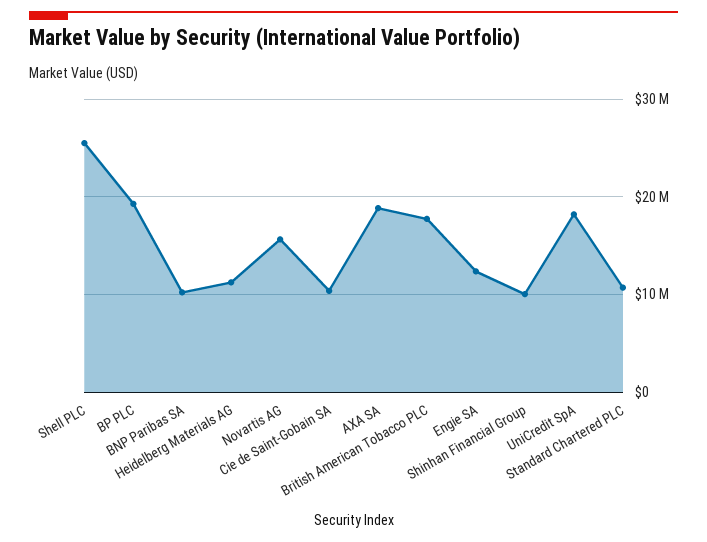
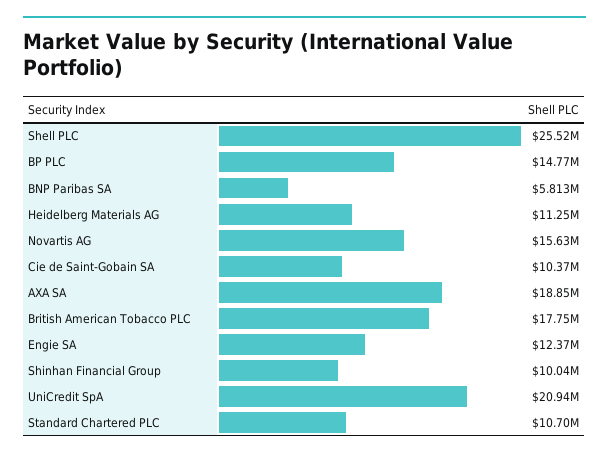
BP PLC: 19000000 -> 14770000
BNP Paribas SA: 10000000 -> 5813000
UniCredit SpA: 18000000 -> 20940000

